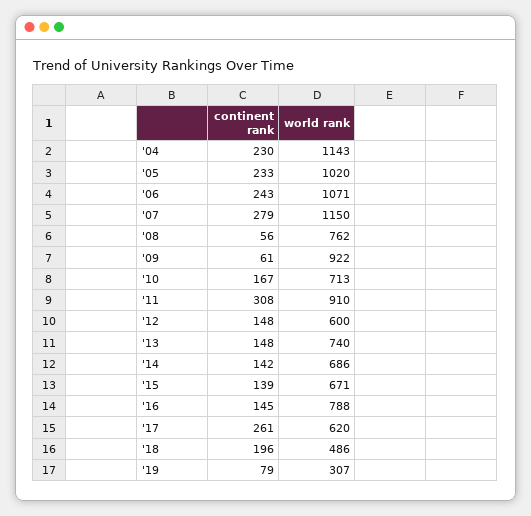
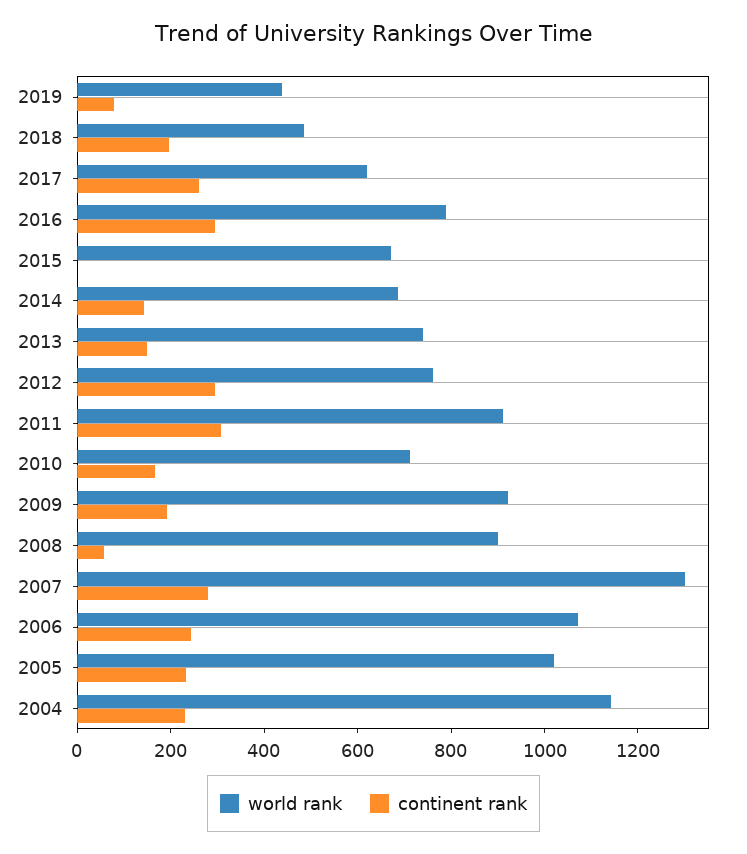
world rank, '07: 1150 -> 1300
world rank, '08: 762 -> 900
continent rank, '09: 61 -> 200
continent rank, '12: 148 -> 300
world rank, '12: 600 -> 750
continent rank, '15: 139 -> 0
continent rank, '16: 145 -> 300
world rank, '19: 307 -> 450

